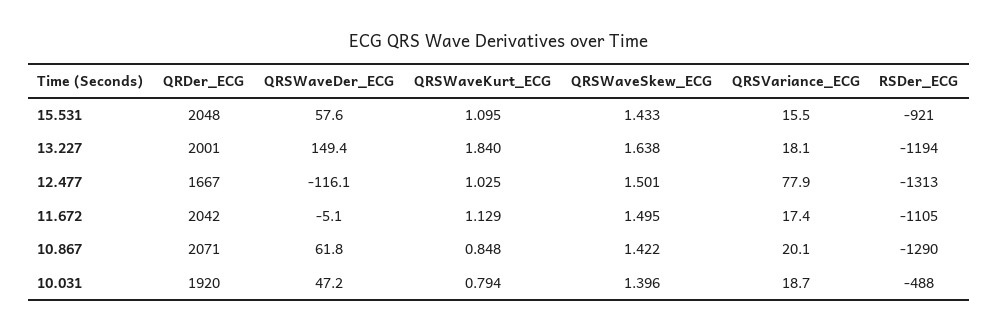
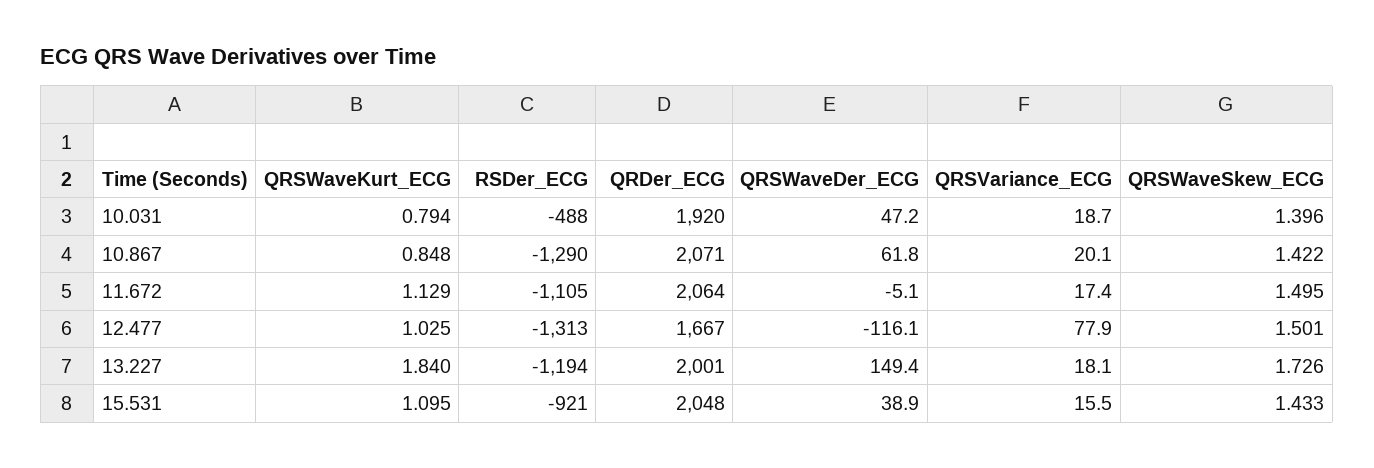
QRSWaveDer_ECG, 15.531: 57.6 -> 38.9
QRSWaveSkew_ECG, 13.227: 1.638 -> 1.726
QRDer_ECG, 11.672: 2042 -> 2064

